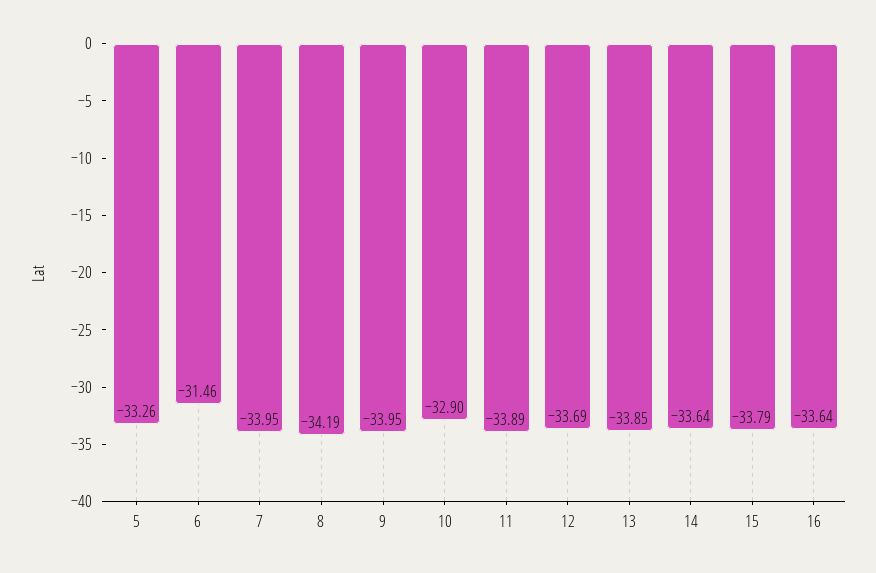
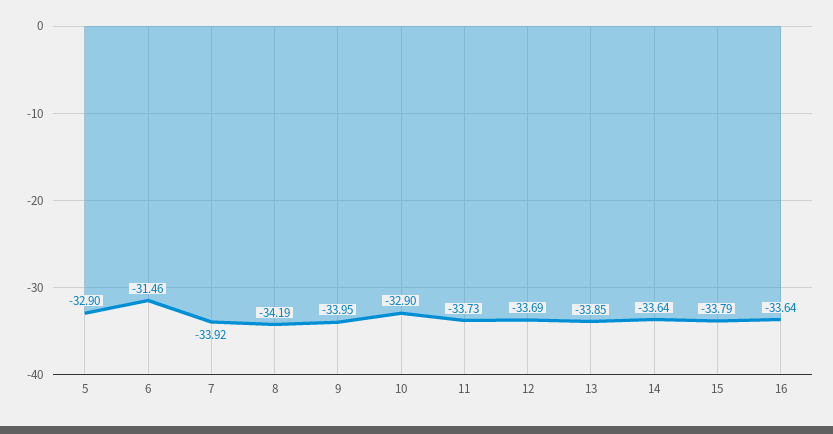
5: -33.26 -> -32.9
7: -33.95 -> -33.92
11: -33.89 -> -33.73

